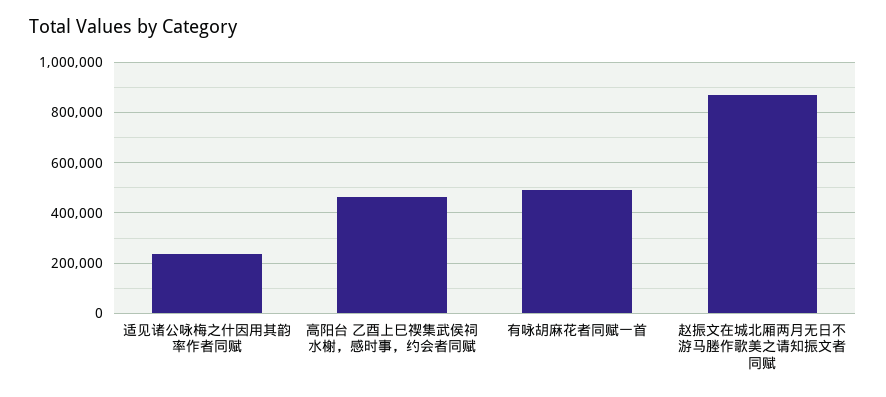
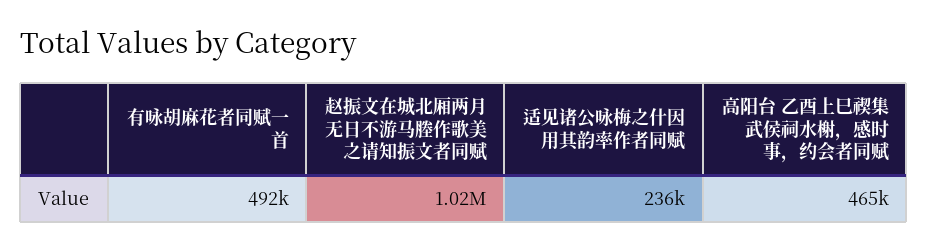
赵振文在城北厢两月无日不游马塍作歌美之请知振文者同赋: 875000 -> 1020000

